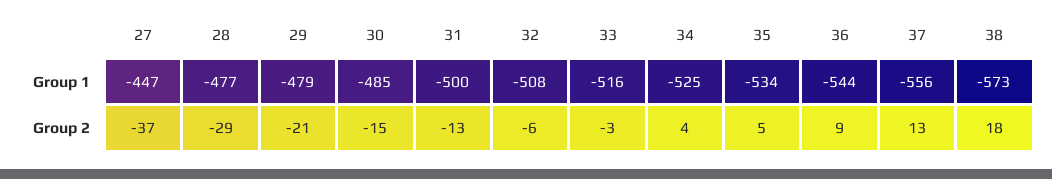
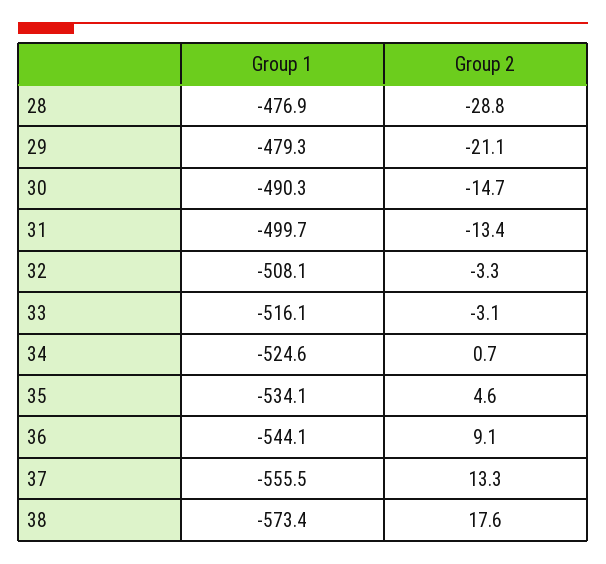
27, Group 1: -447 -> none
30, Group 1: -485 -> -490.3
27, Group 2: -37 -> none
32, Group 2: -6 -> -3.3
34, Group 2: 4 -> 0.7

